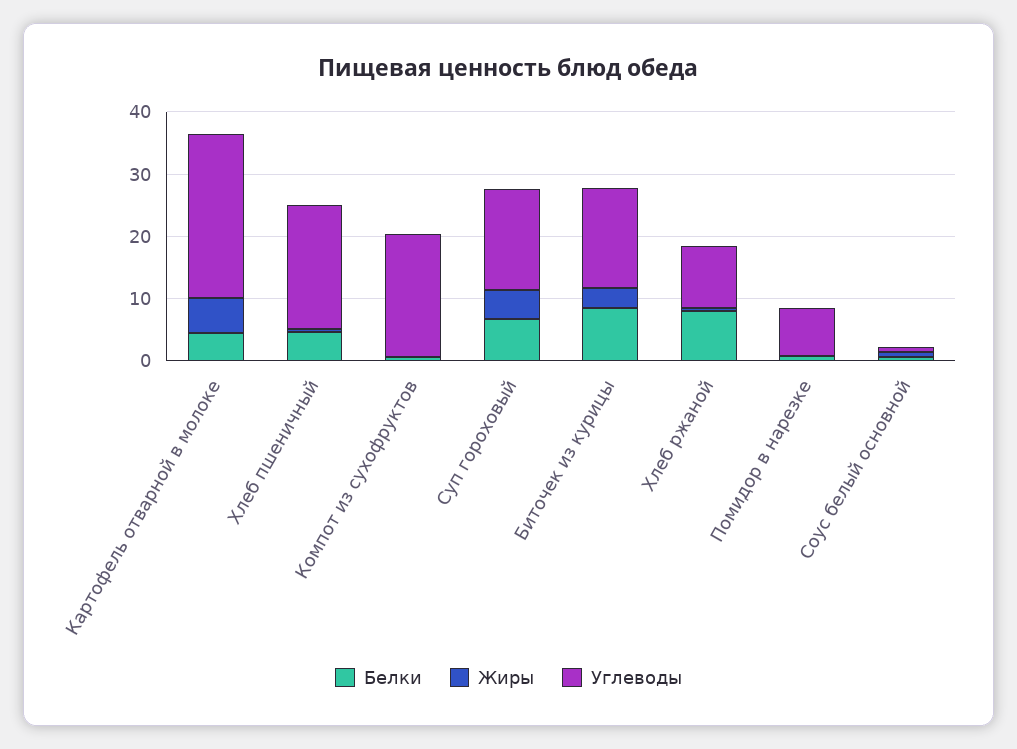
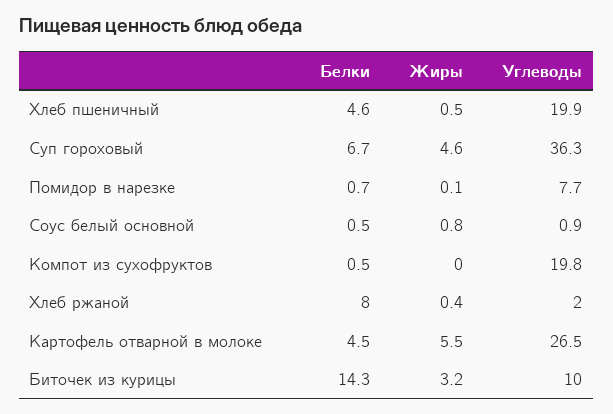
Углеводы, Суп гороховый: 16 -> 36.3
Белки, Биточек из курицы: 8 -> 14.3
Углеводы, Биточек из курицы: 16 -> 10
Углеводы, Хлеб ржаной: 10 -> 2

